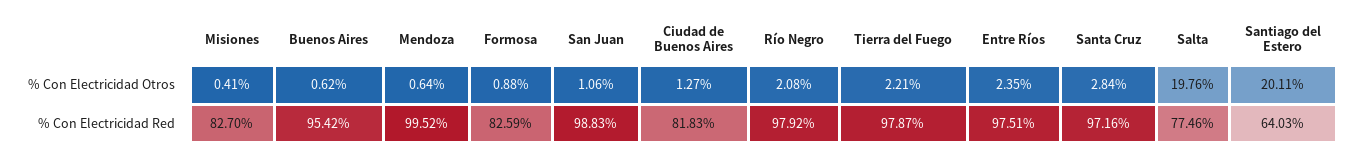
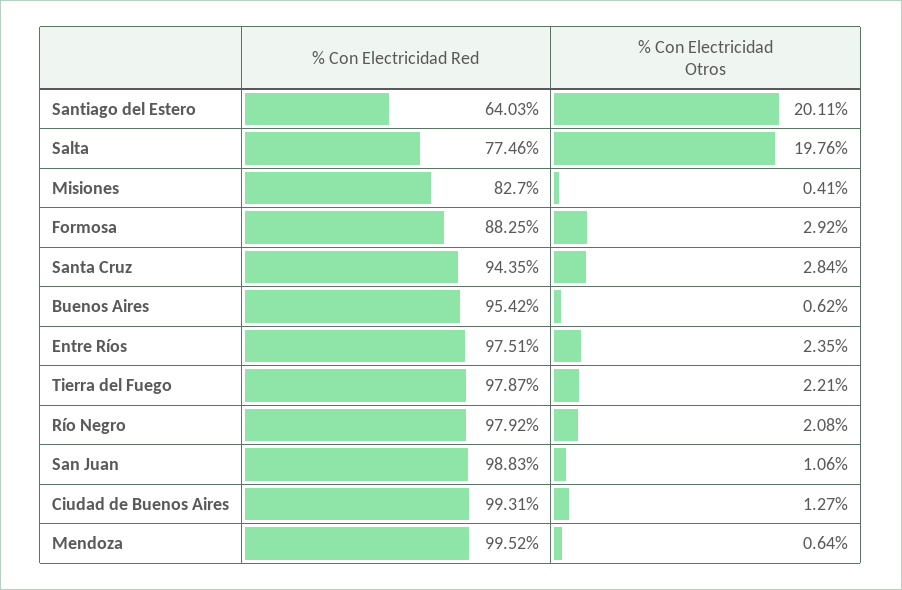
Formosa, % Con Electricidad Otros: 0.88 -> 2.92
Formosa, % Con Electricidad Red: 82.59 -> 88.25
Ciudad de Buenos Aires, % Con Electricidad Red: 81.83 -> 99.31
Santa Cruz, % Con Electricidad Red: 97.16 -> 94.35

